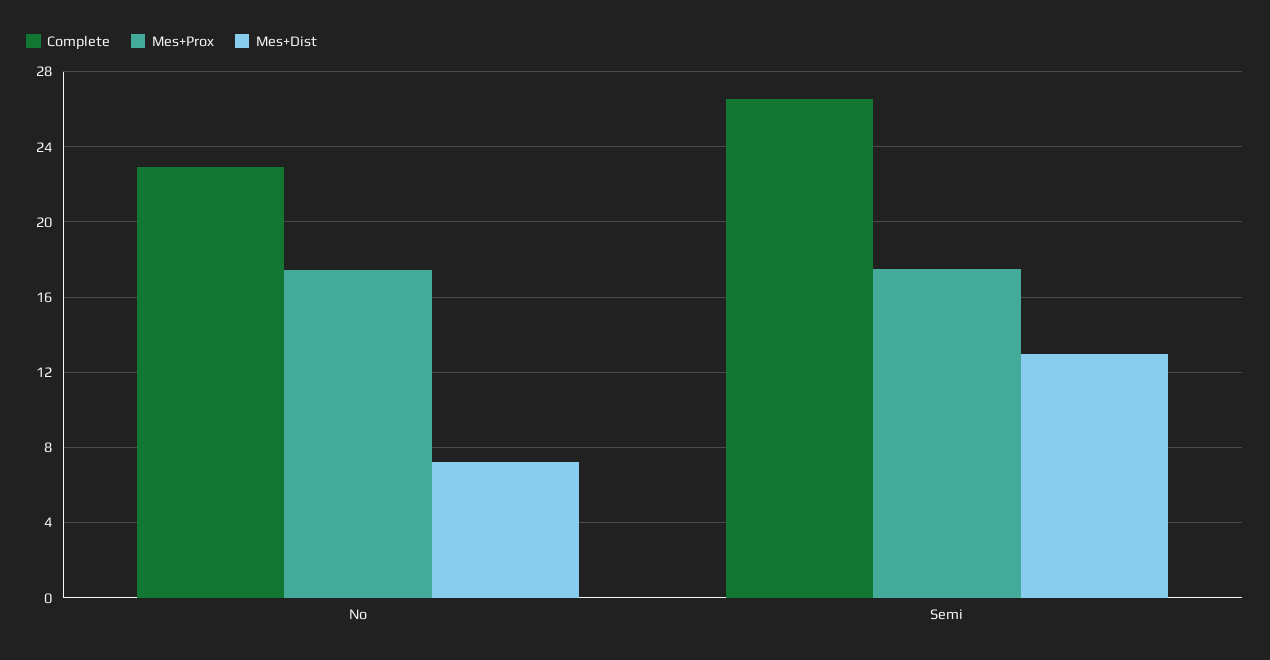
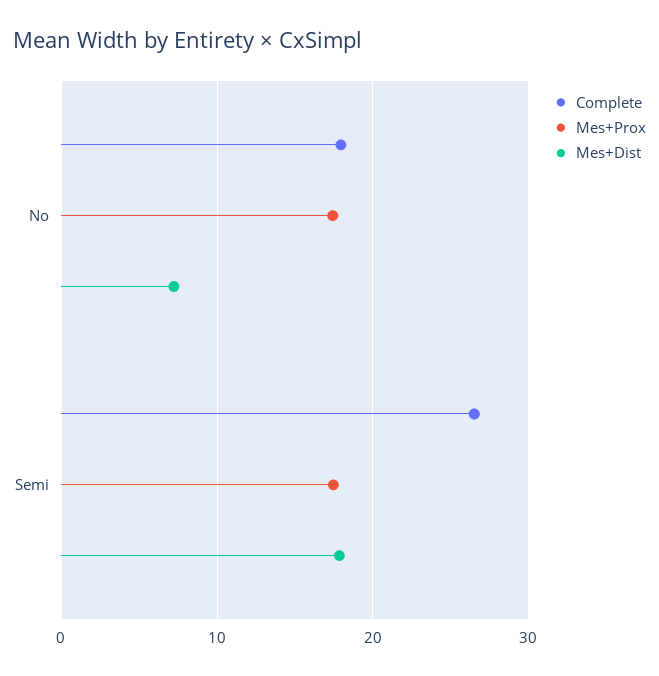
Complete, No: 23 -> 18
Mes+Dist, Semi: 13 -> 18

